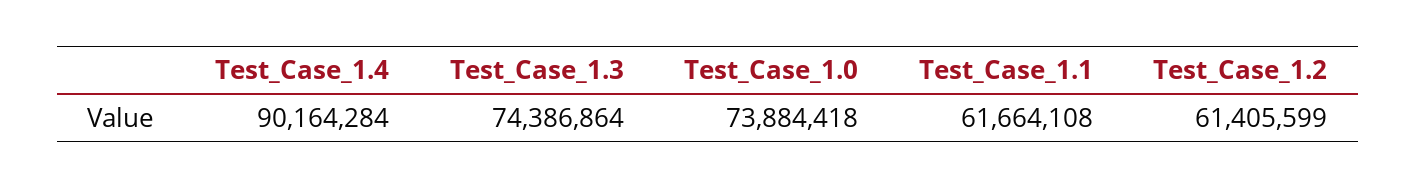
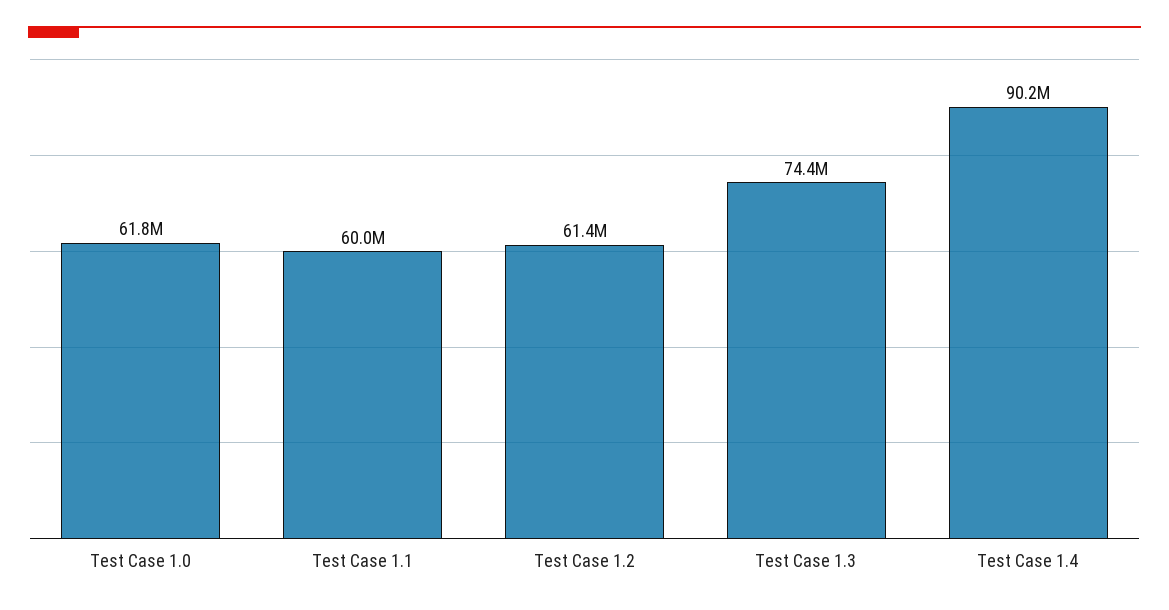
Test_Case_1.0: 73884418 -> 61800000
Test_Case_1.1: 61664108 -> 60000000

